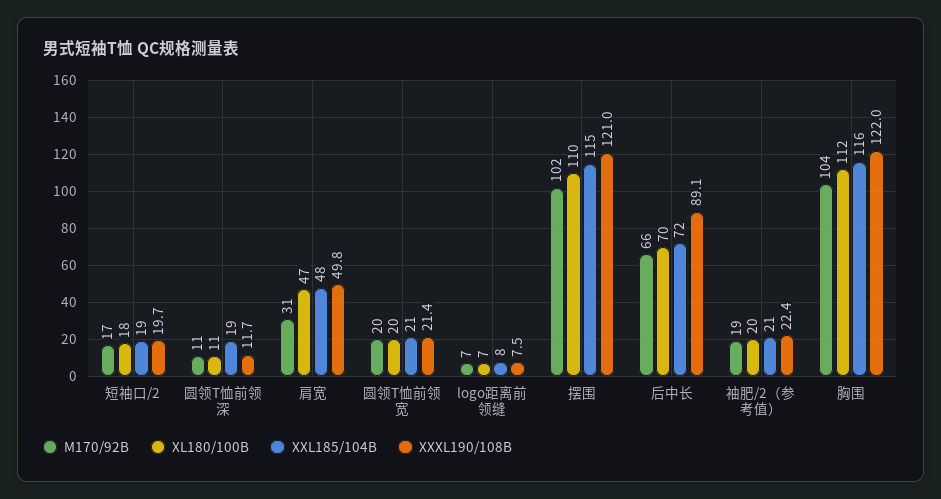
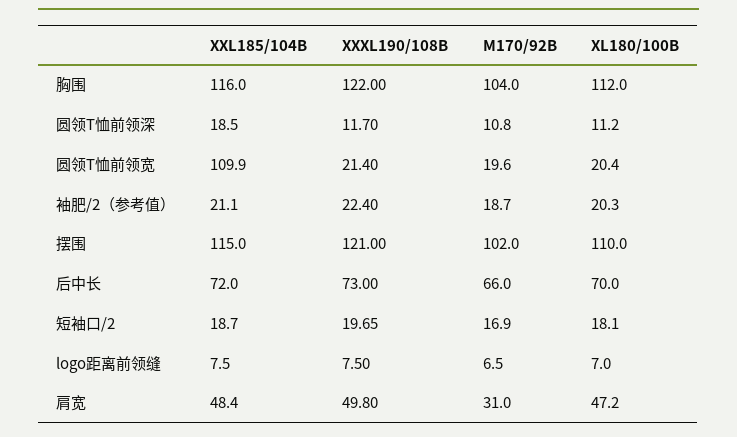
XXL185/104B, 圆领T恤前领宽: 21 -> 109.9
XXXL190/108B, 后中长: 89.1 -> 73

